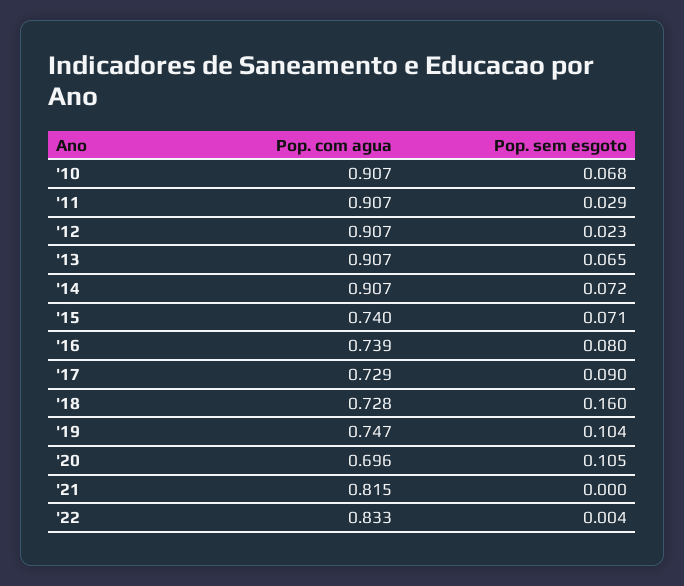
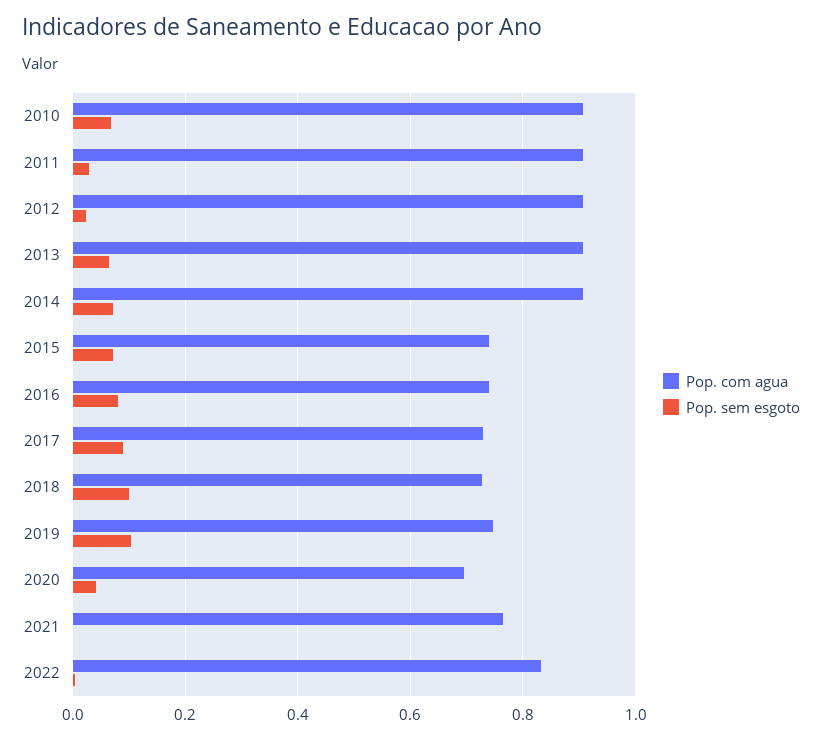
Pop. sem esgoto, '18: 0.16 -> 0.1
Pop. sem esgoto, '20: 0.105 -> 0.04
Pop. com agua, '21: 0.815 -> 0.76

